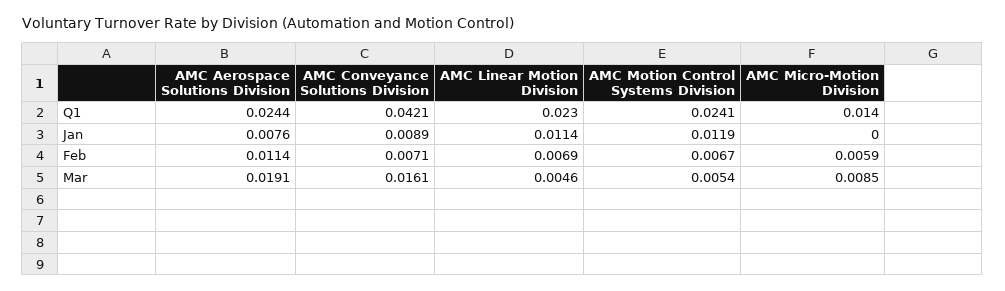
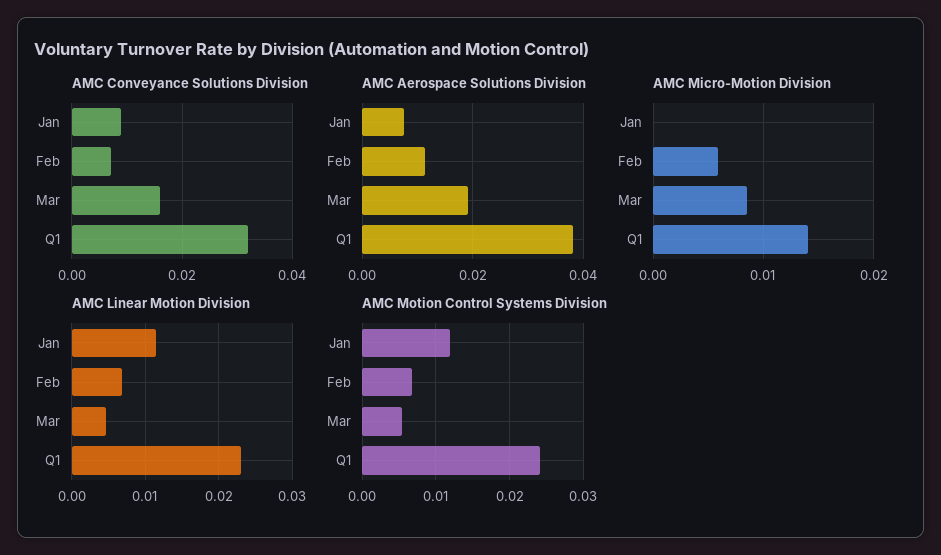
AMC Aerospace Solutions Division, Q1: 0.0244 -> 0.038
AMC Conveyance Solutions Division, Q1: 0.0421 -> 0.032

